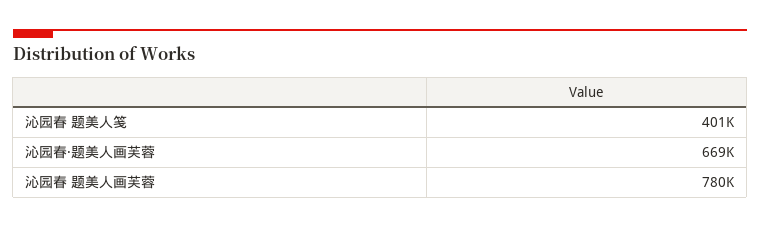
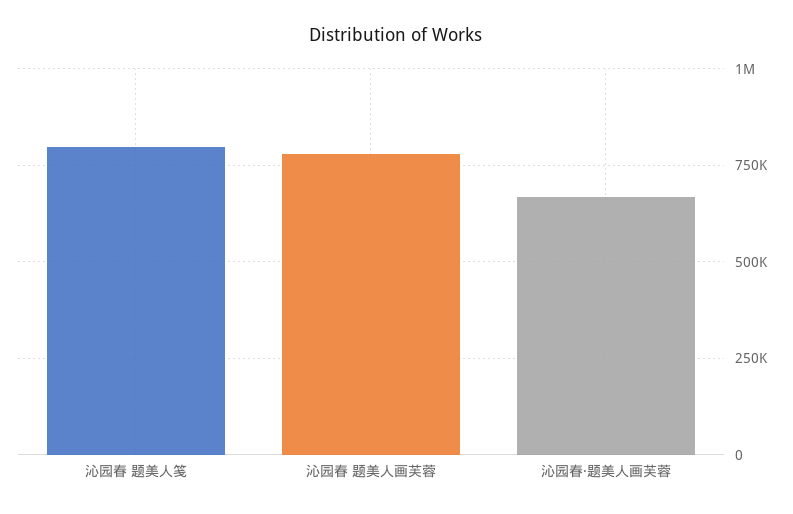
沁园春 题美人笺: 401000 -> 800000

